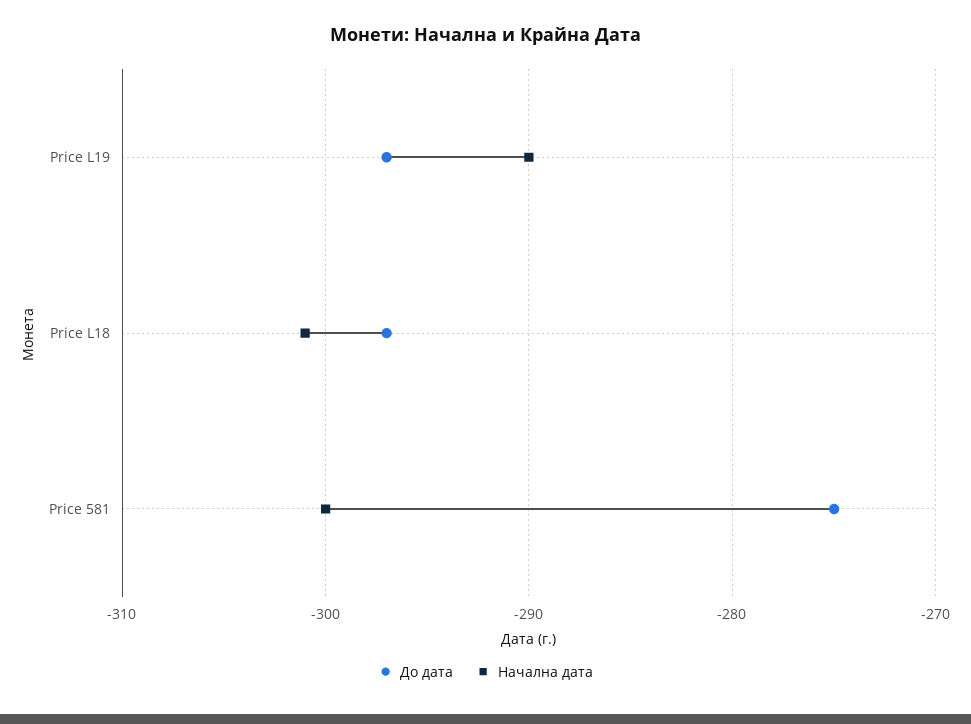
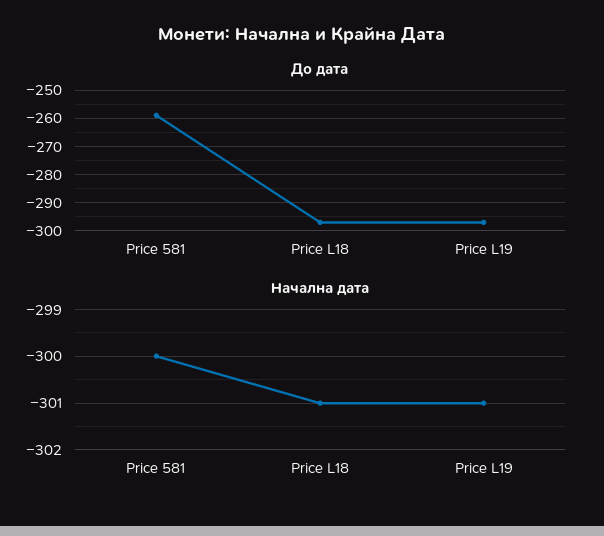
Начална дата, Price L19: -290 -> -301
До дата, Price 581: -275 -> -260

